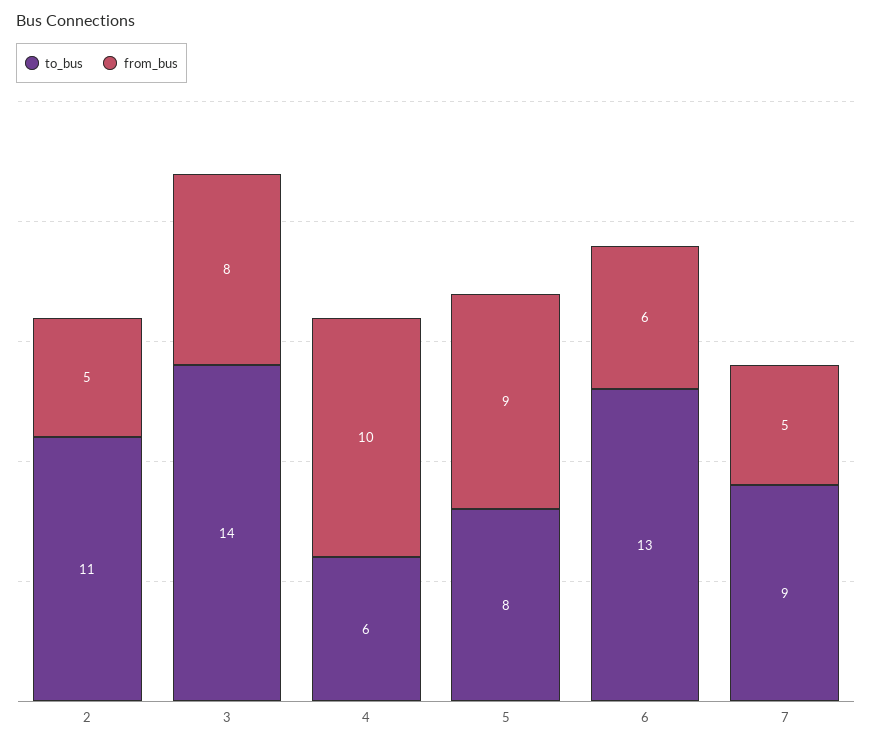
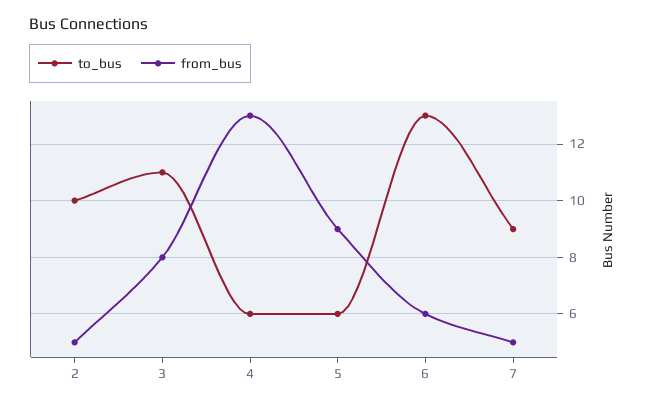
to_bus, 2: 11 -> 10
to_bus, 3: 14 -> 11
from_bus, 4: 10 -> 13
to_bus, 5: 8 -> 6

